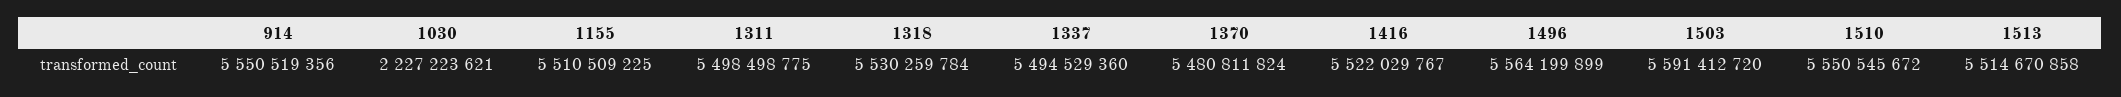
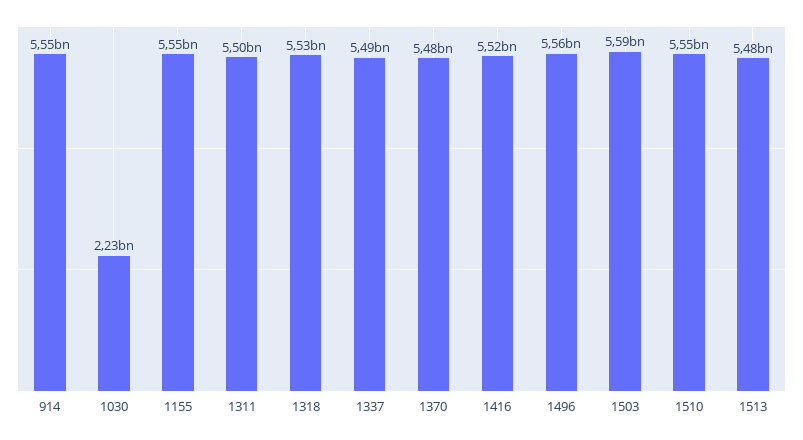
1155: 5510509225 -> 5550000000
1513: 5514670858 -> 5480000000

